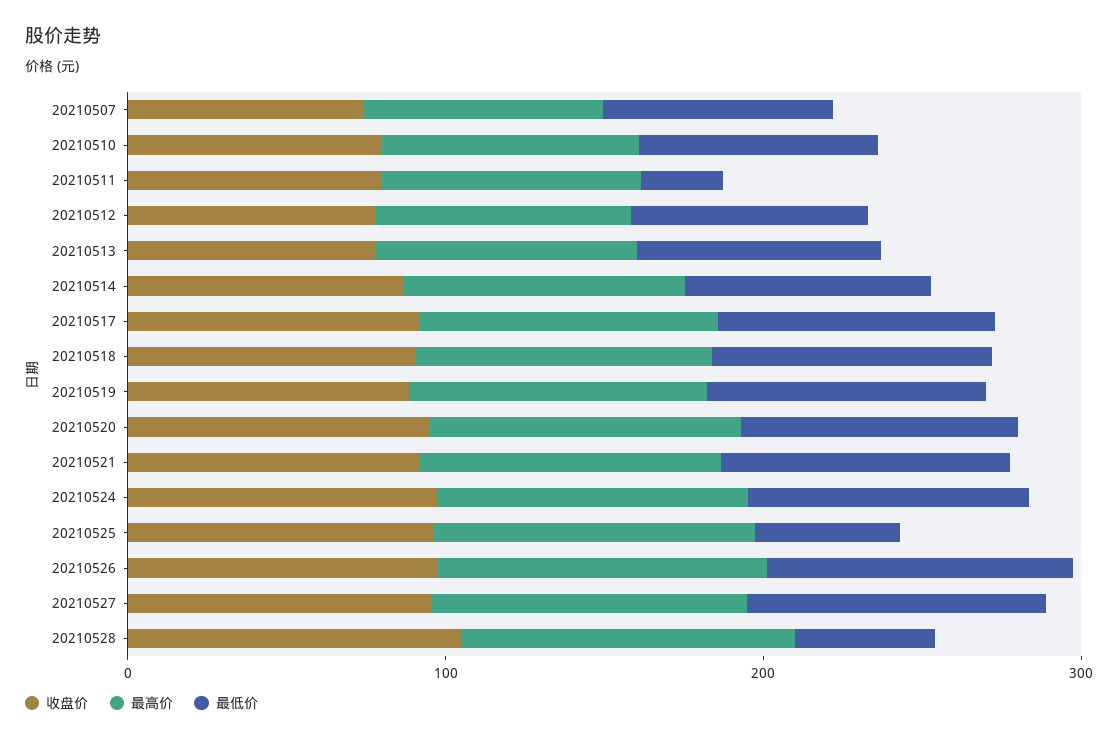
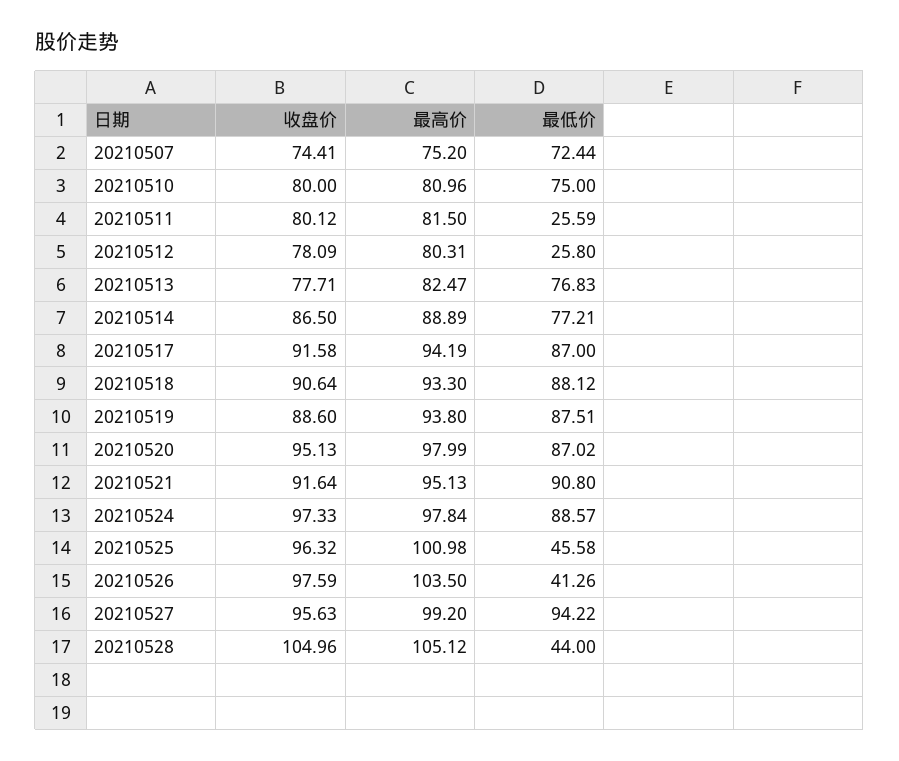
最低价, 20210512: 80 -> 25.8
最低价, 20210526: 100 -> 41.26

